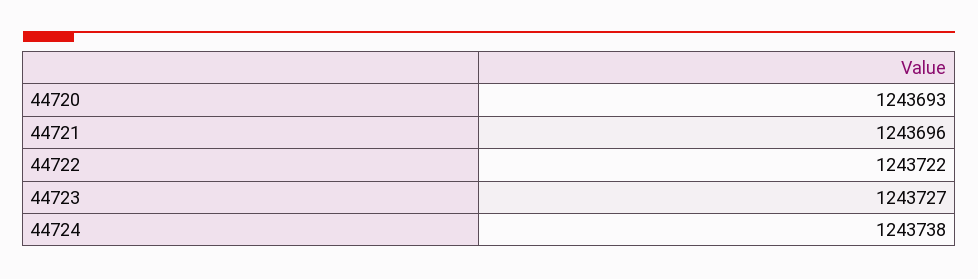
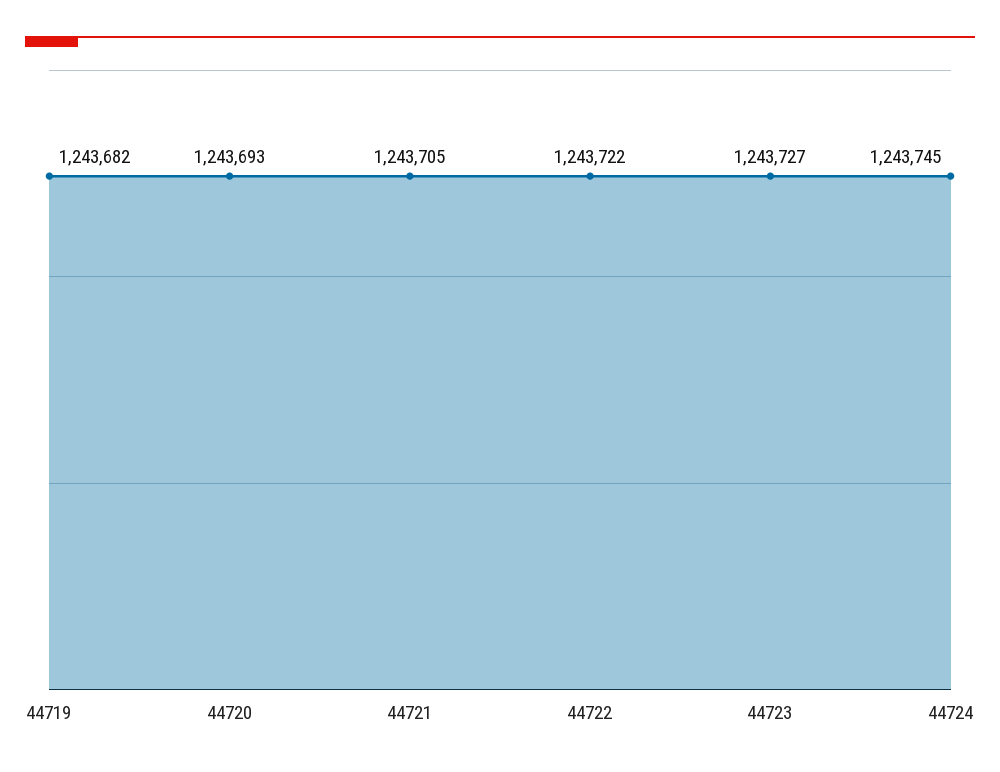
44721: 1243696 -> 1243705
44724: 1243738 -> 1243745
44719: none -> 1243682

